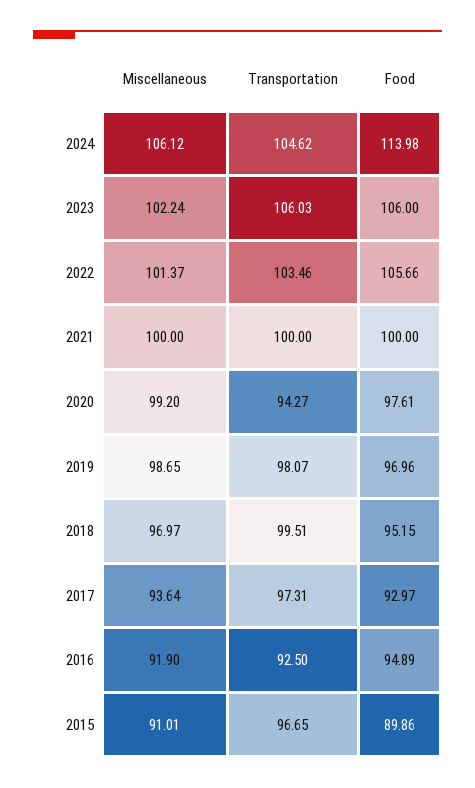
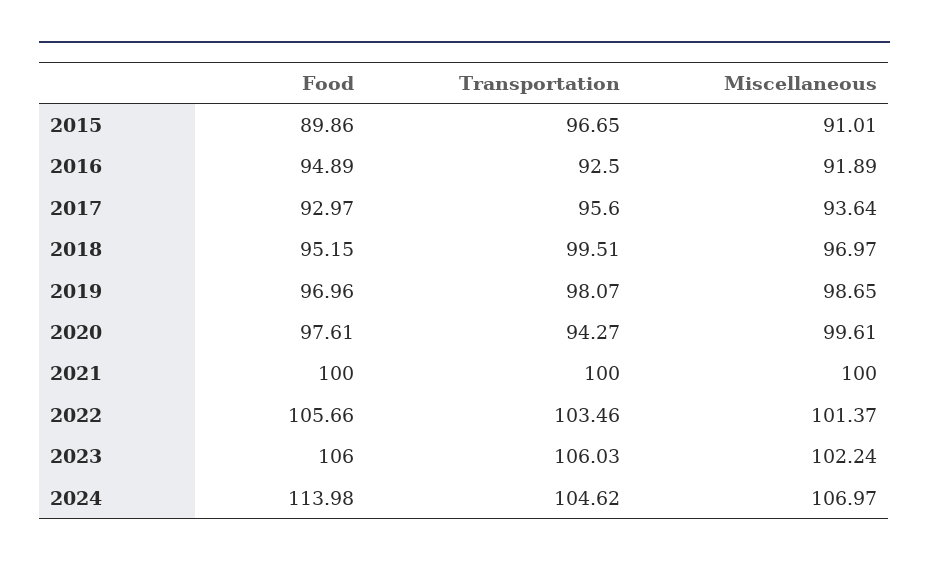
Miscellaneous, 2024: 106.12 -> 106.97
Miscellaneous, 2020: 99.2 -> 99.61
Transportation, 2017: 97.31 -> 95.6
Miscellaneous, 2016: 91.9 -> 91.89

